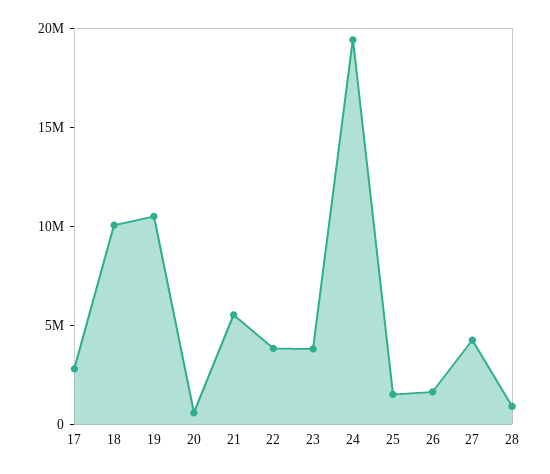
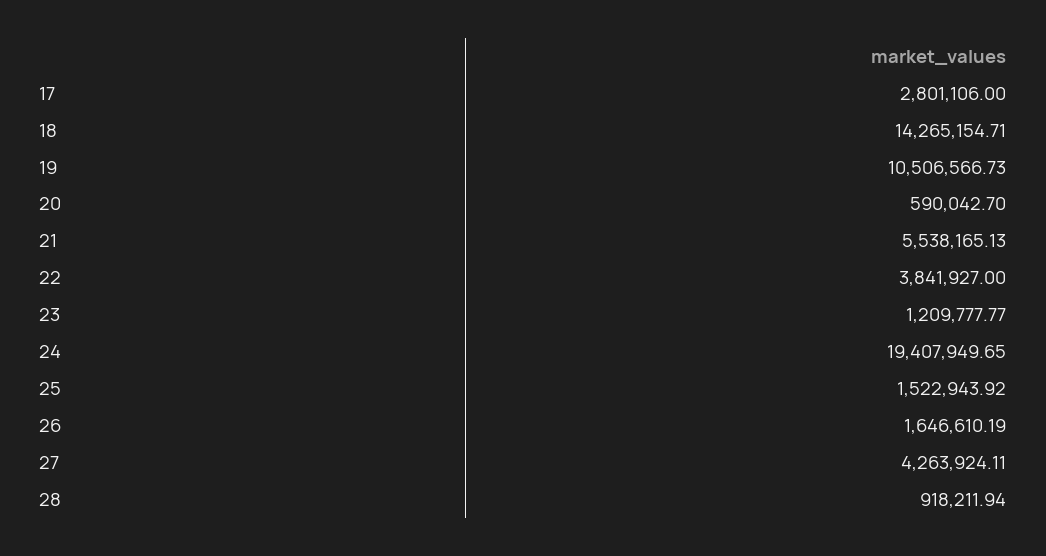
18: 10000000 -> 14265154.71
23: 4000000 -> 1209777.77

